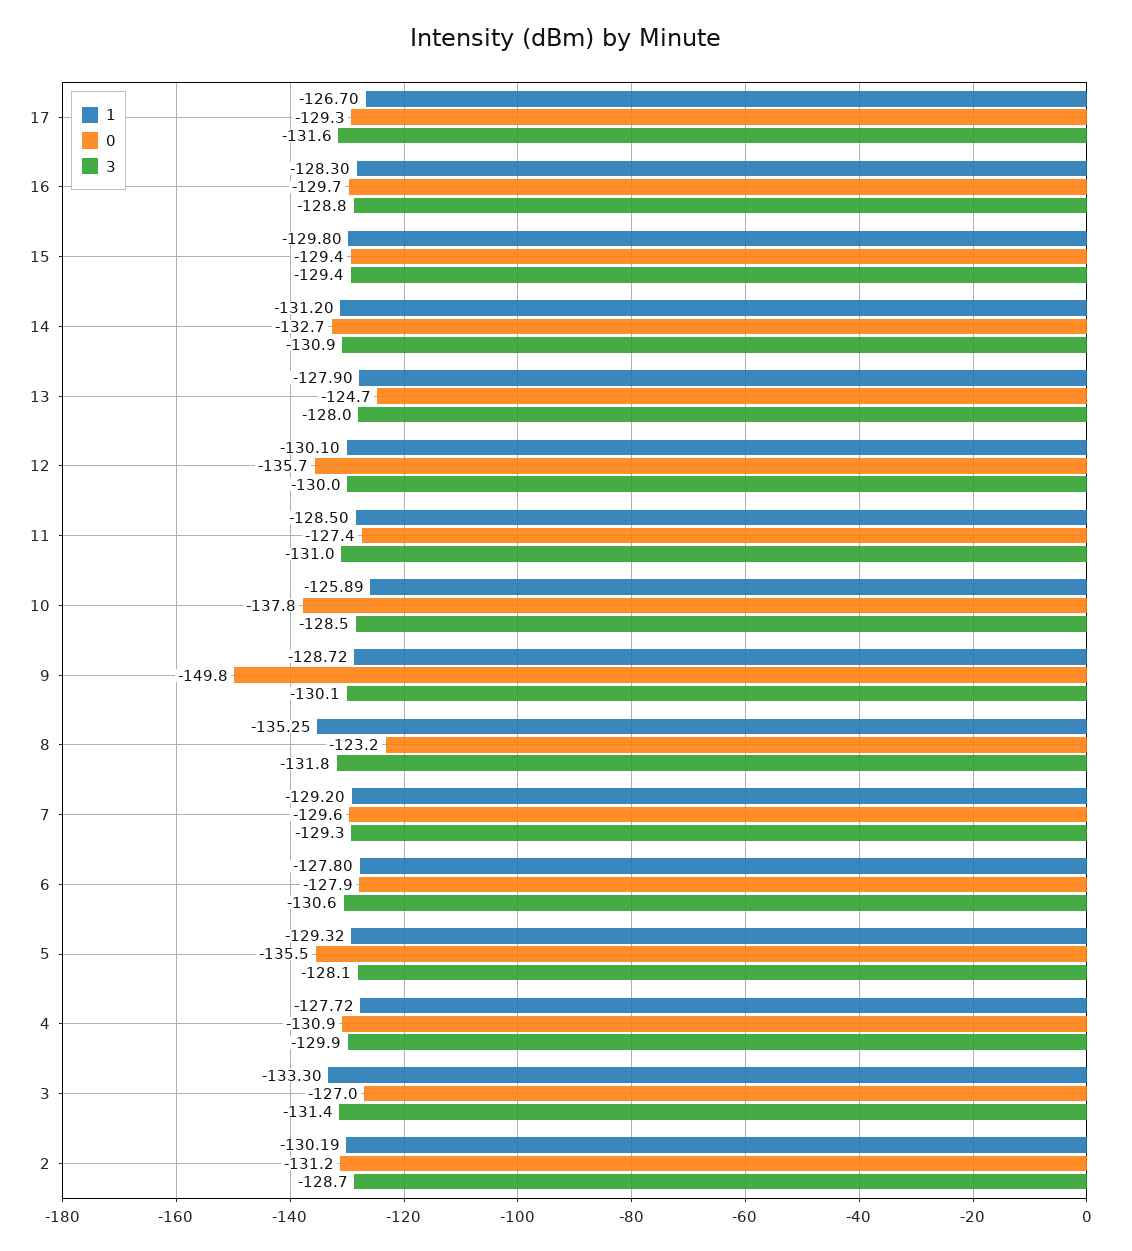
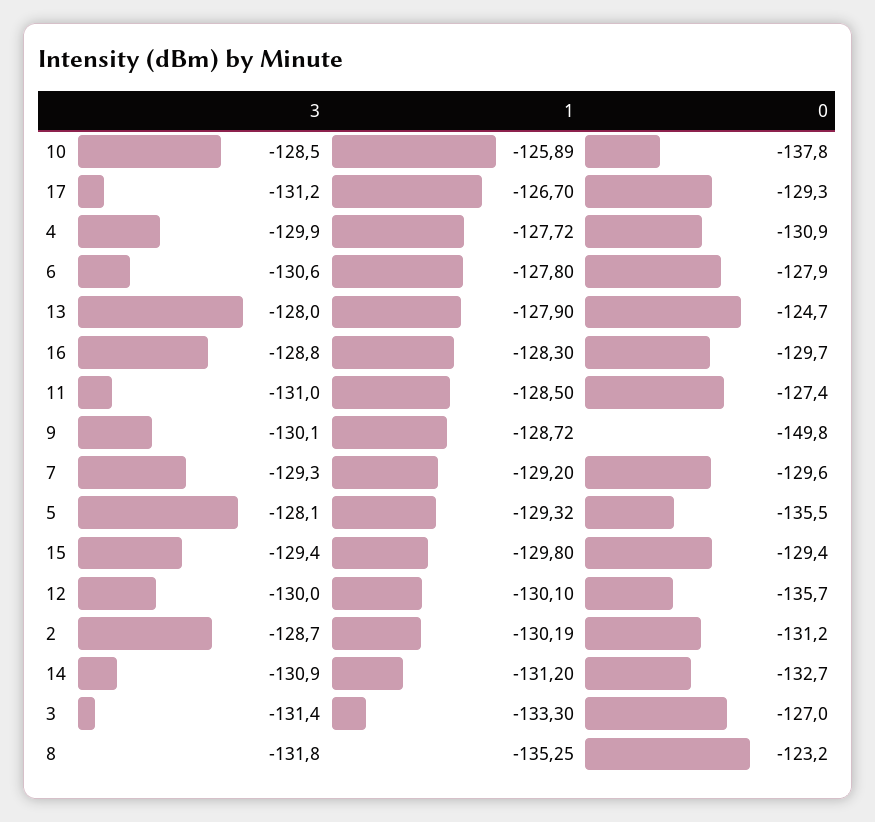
3, 17: -131.6 -> -131.2

